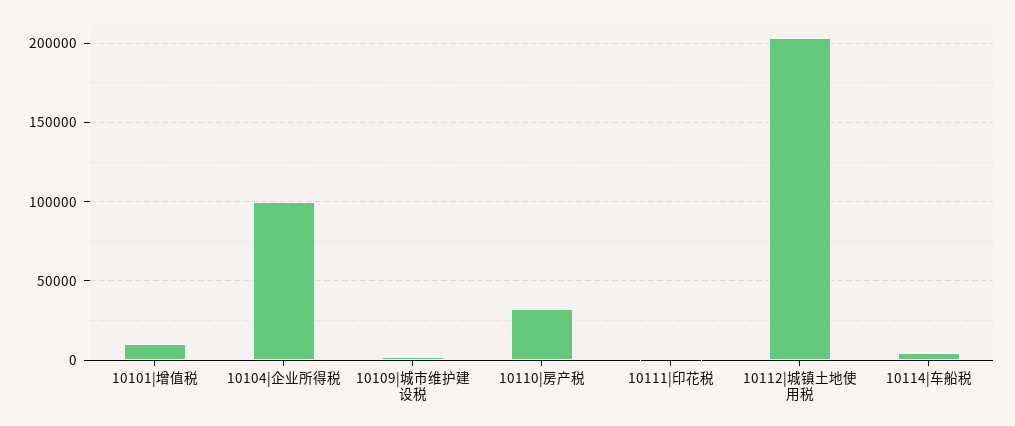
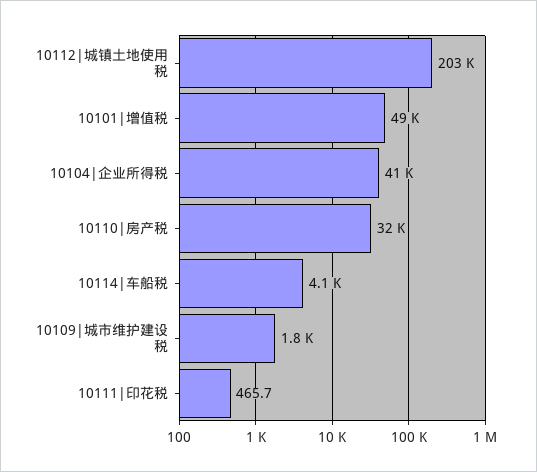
10101|增值税: 10000 -> 49000
10104|企业所得税: 100000 -> 41000

